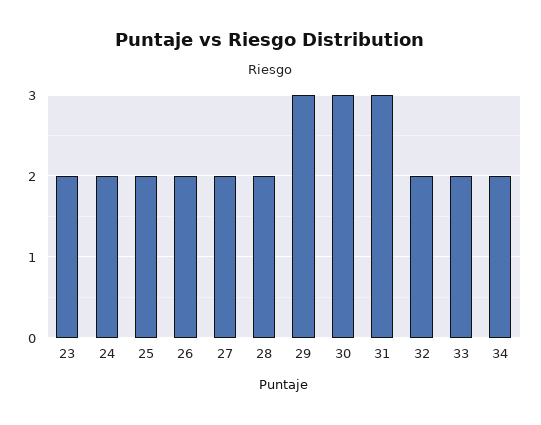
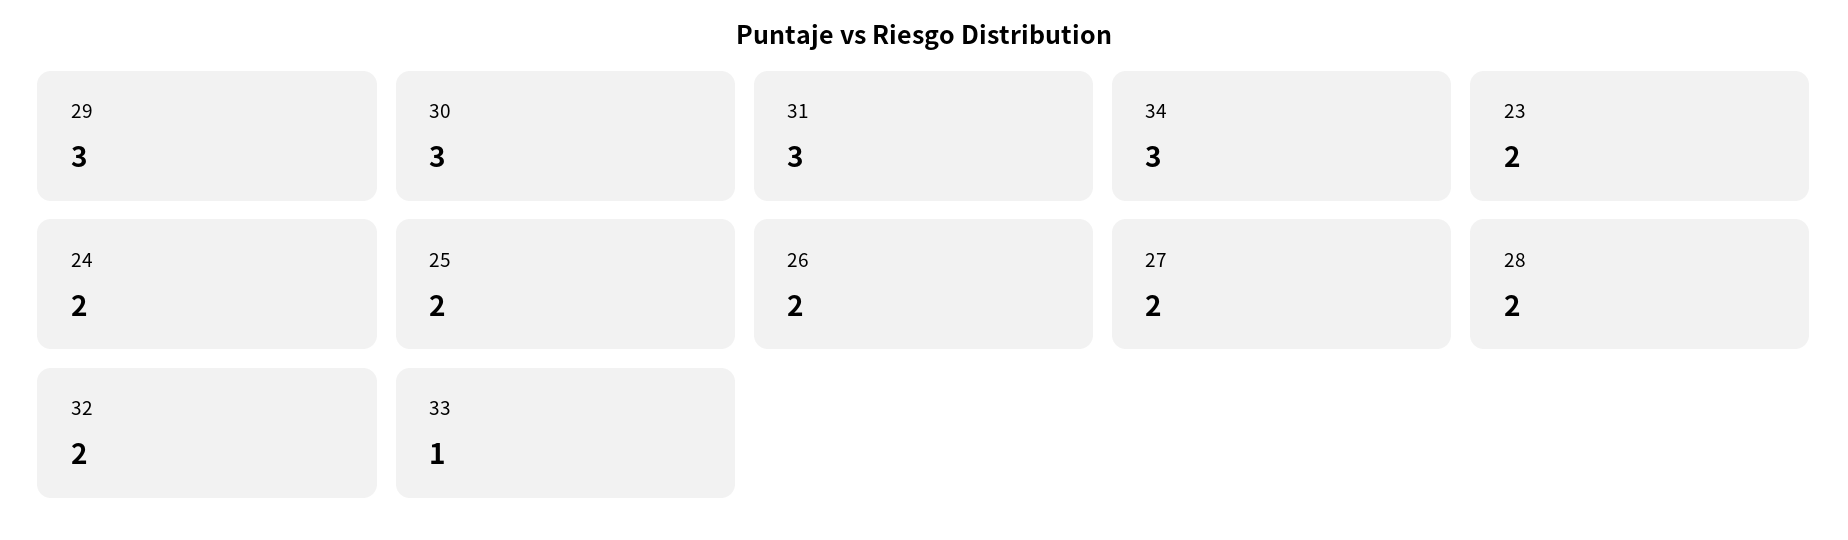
33: 2 -> 1
34: 2 -> 3

